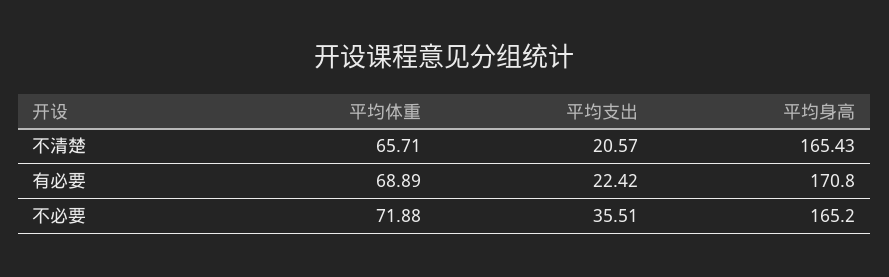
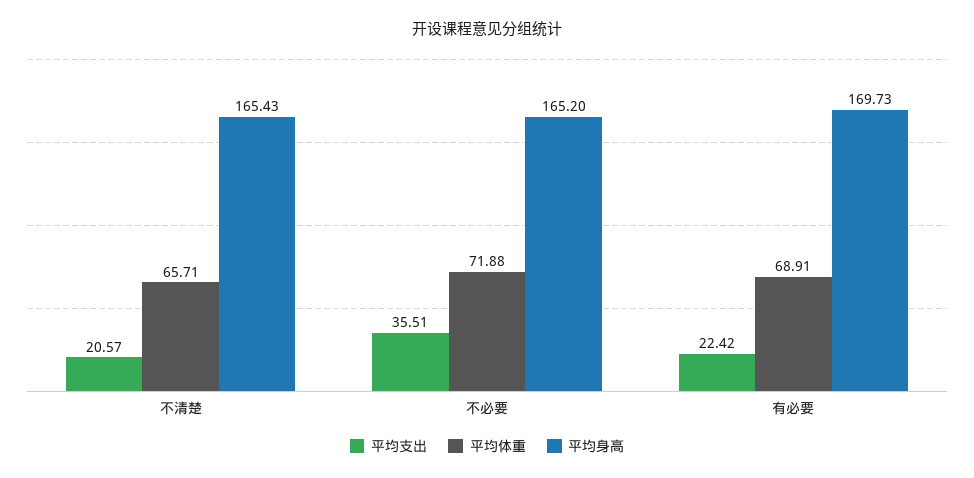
平均体重, 有必要: 68.89 -> 68.91
平均身高, 有必要: 170.8 -> 169.73

